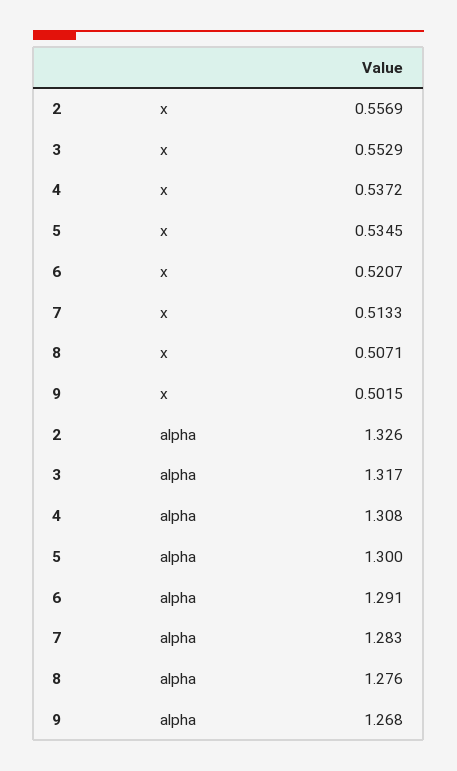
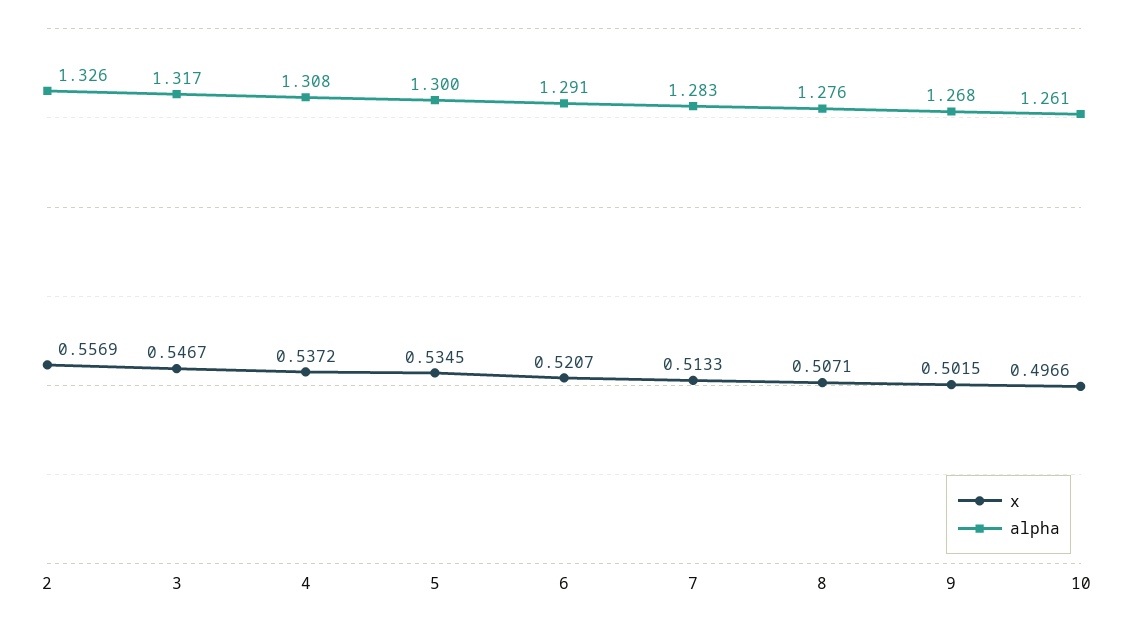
x, 3: 0.5529 -> 0.5467
x, 10: none -> 0.4966
alpha, 10: none -> 1.261

